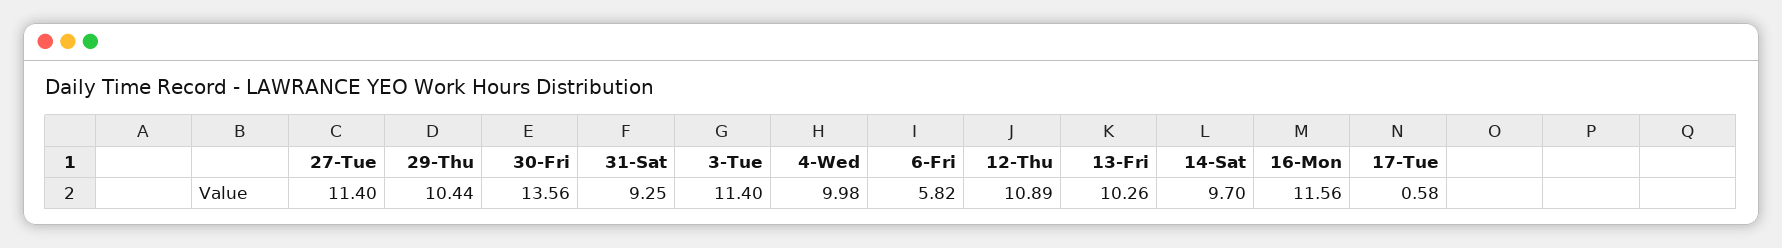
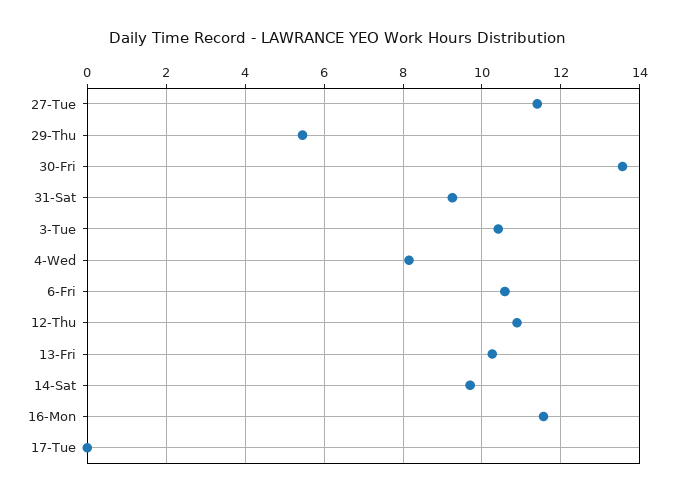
29-Thu: 10.44 -> 5.4
3-Tue: 11.4 -> 10.4
4-Wed: 9.98 -> 8.2
6-Fri: 5.82 -> 10.6
17-Tue: 0.58 -> 0

